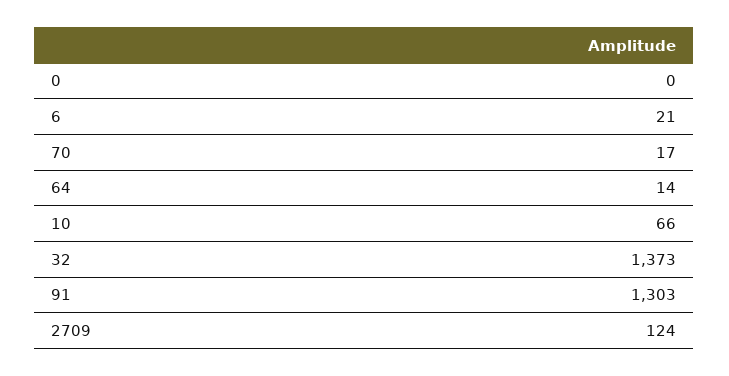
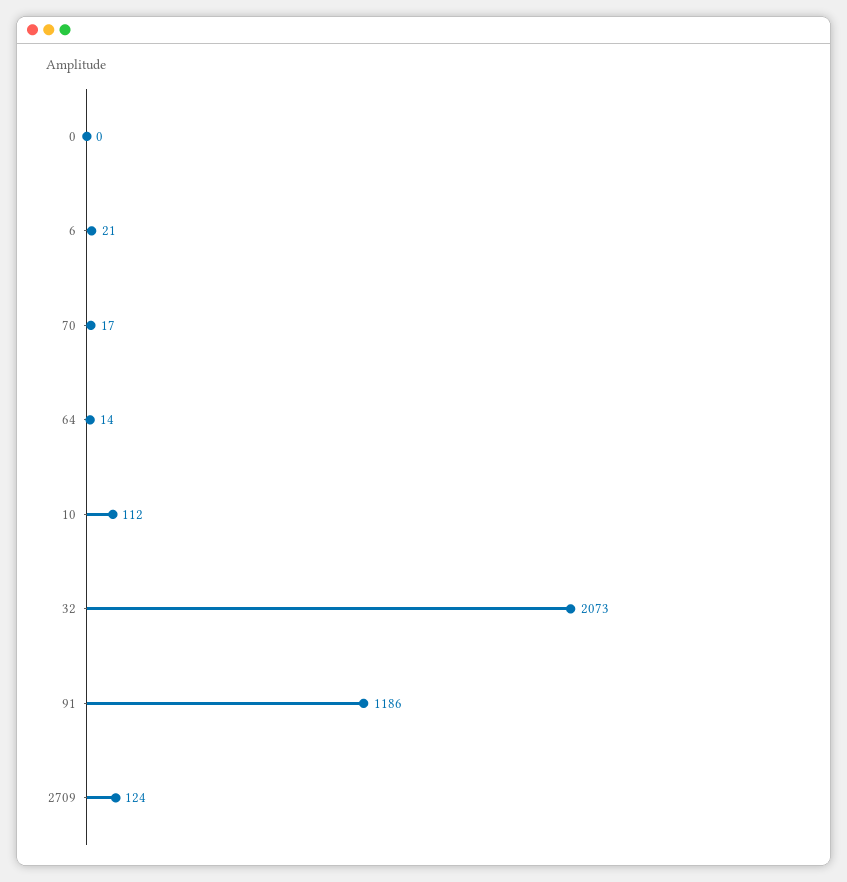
10: 66 -> 112
32: 1373 -> 2073
91: 1303 -> 1186

